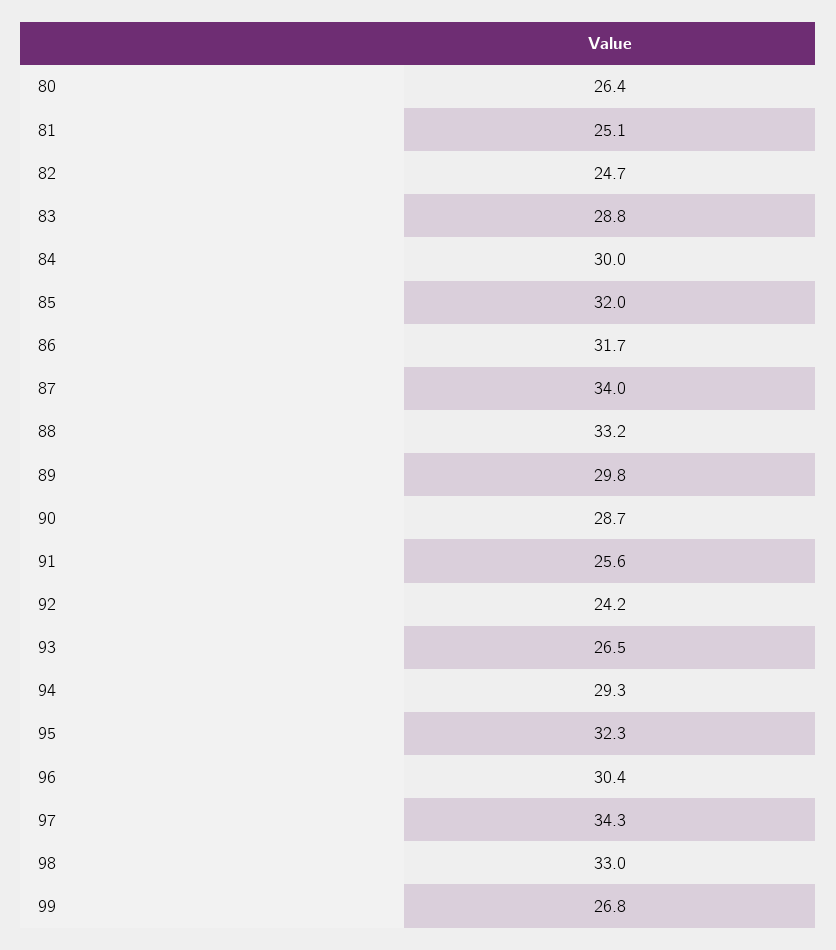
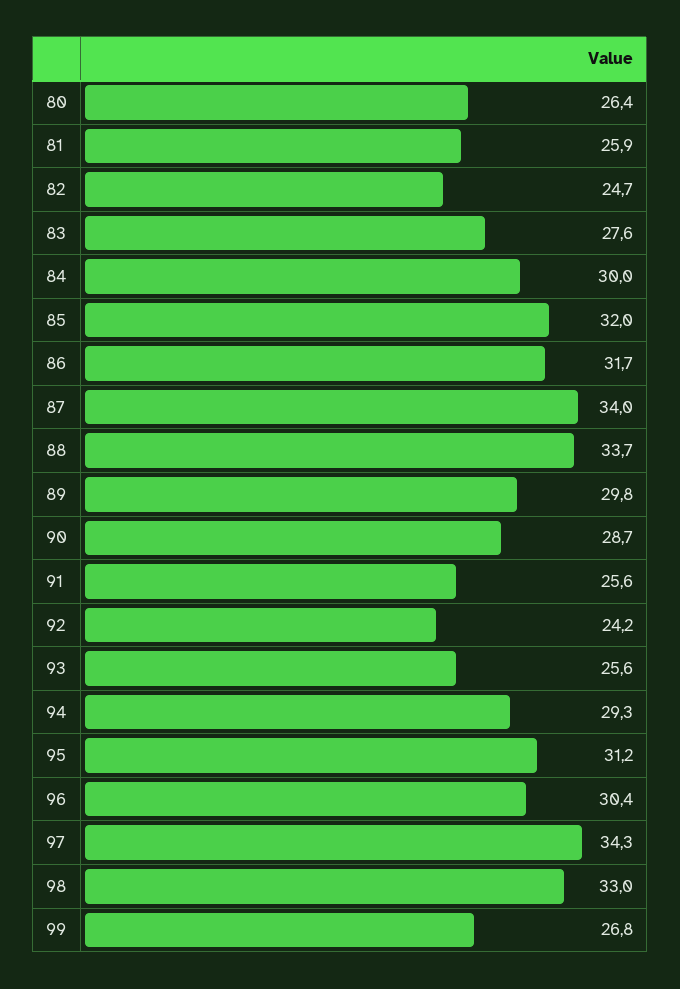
81: 25.1 -> 25.9
83: 28.8 -> 27.6
88: 33.2 -> 33.7
93: 26.5 -> 25.6
95: 32.3 -> 31.2

